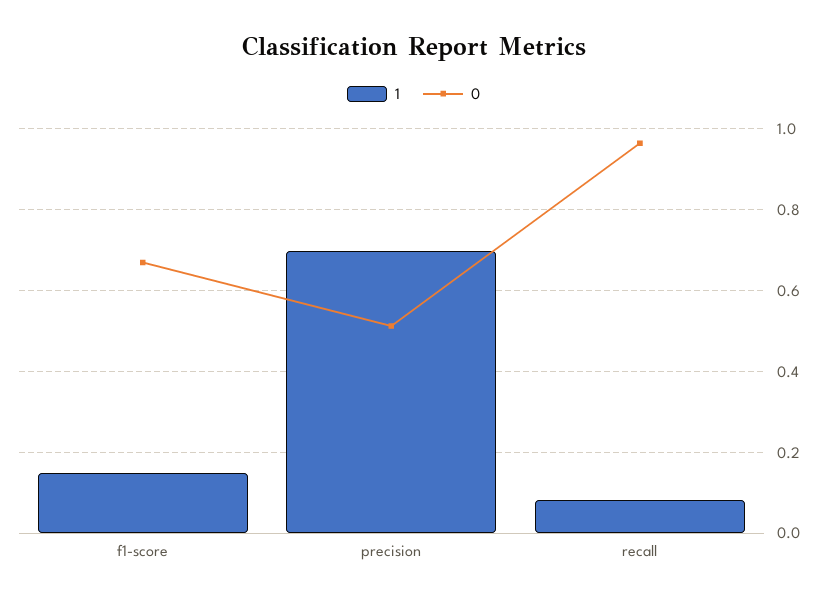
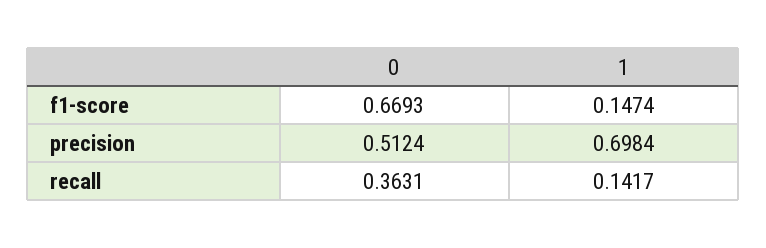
1, recall: 0.08 -> 0.1417
0, recall: 0.96 -> 0.3631

